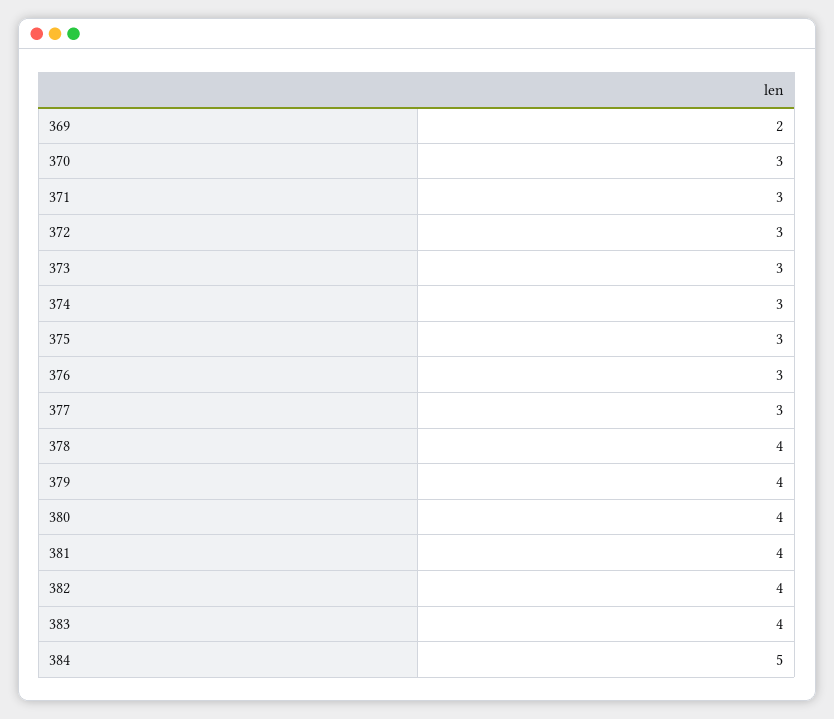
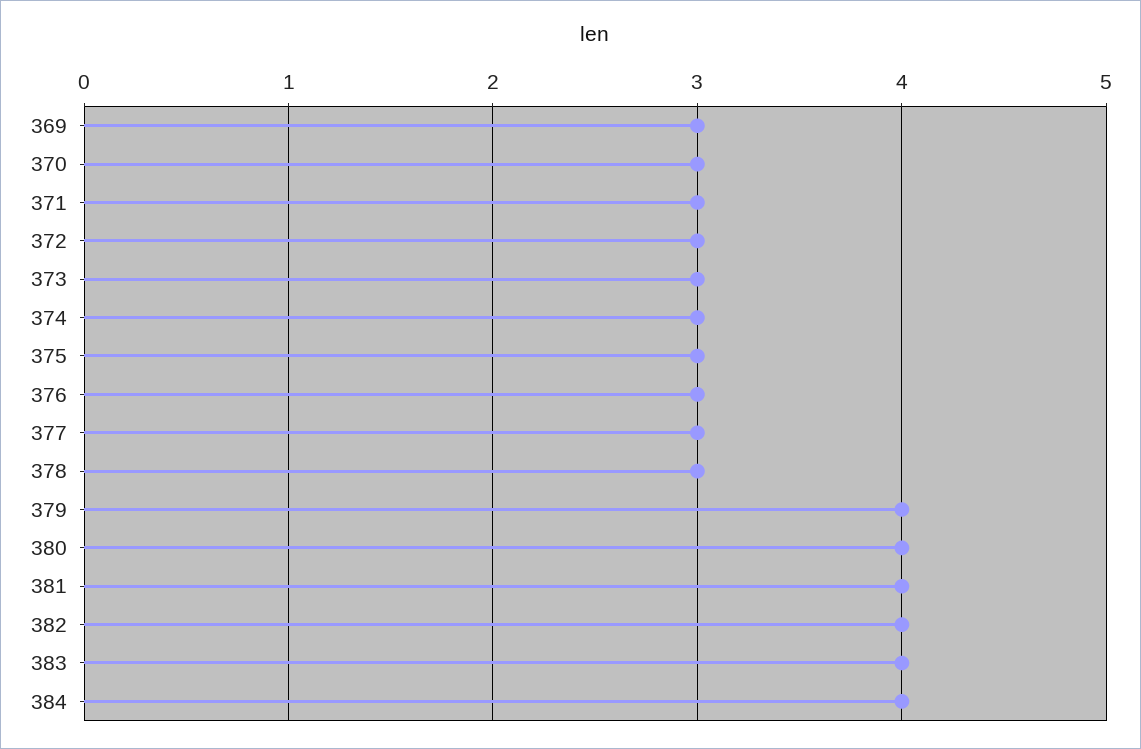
369: 2 -> 3
378: 4 -> 3
384: 5 -> 4

